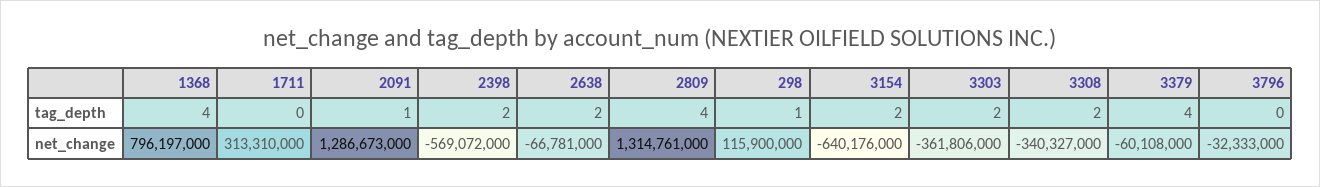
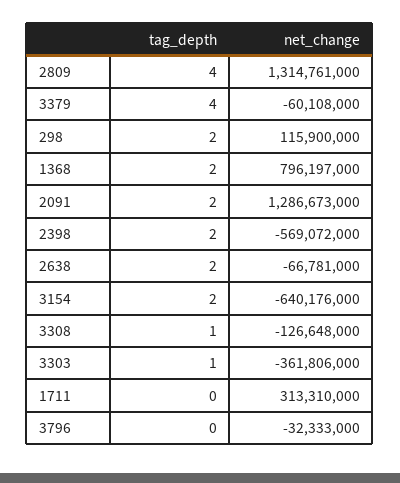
1368, tag_depth: 4 -> 2
2091, tag_depth: 1 -> 2
298, tag_depth: 1 -> 2
3303, tag_depth: 2 -> 1
3308, tag_depth: 2 -> 1
3308, net_change: -340327000 -> -126648000

